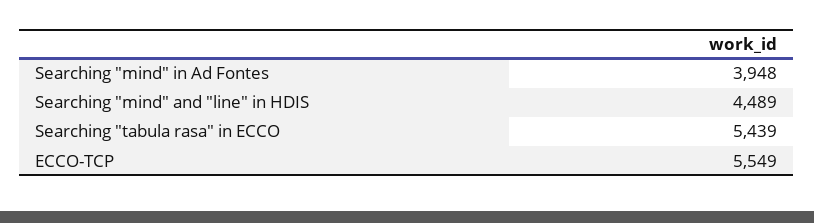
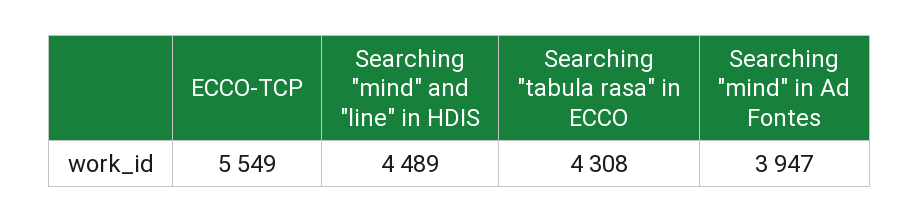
Searching "mind" in Ad Fontes: 3948 -> 3947
Searching "tabula rasa" in ECCO: 5439 -> 4308

